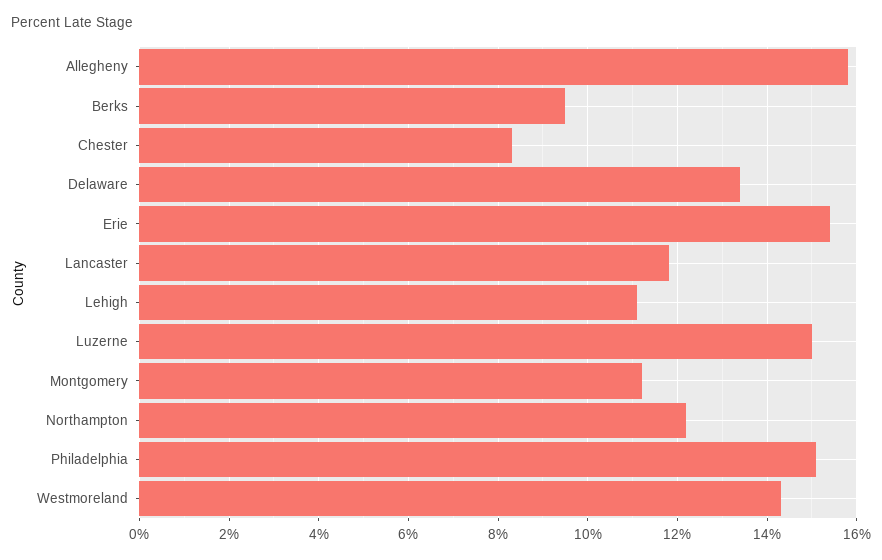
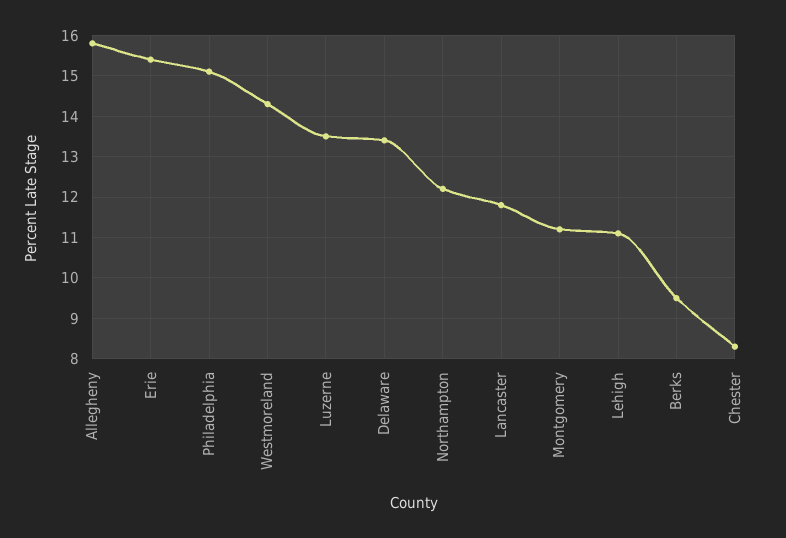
Luzerne: 15 -> 13.5

